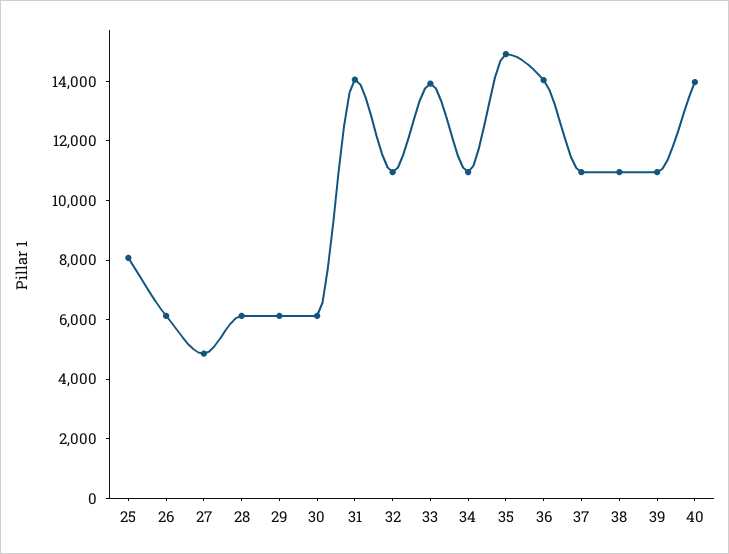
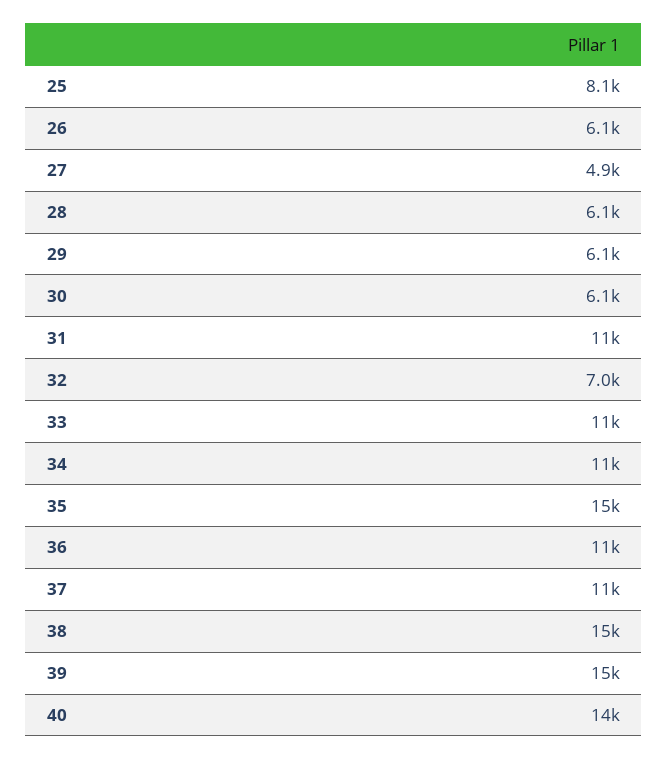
31: 14000 -> 11000
32: 11000 -> 7000
33: 14000 -> 11000
36: 14000 -> 11000
38: 11000 -> 15000
39: 11000 -> 15000

